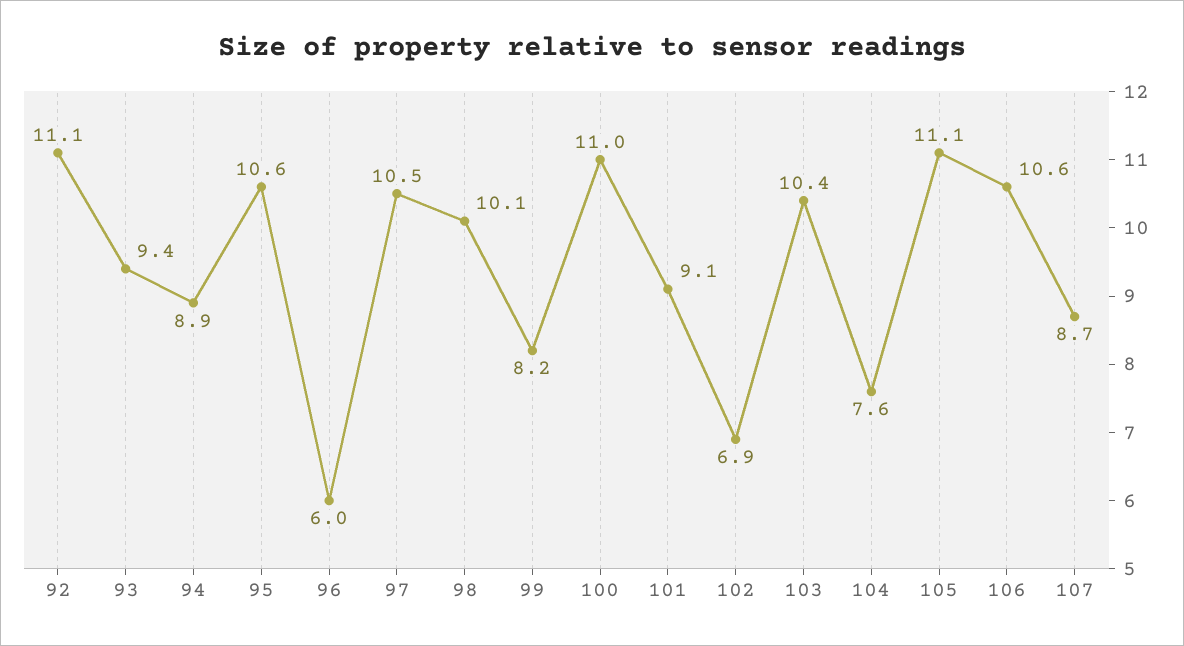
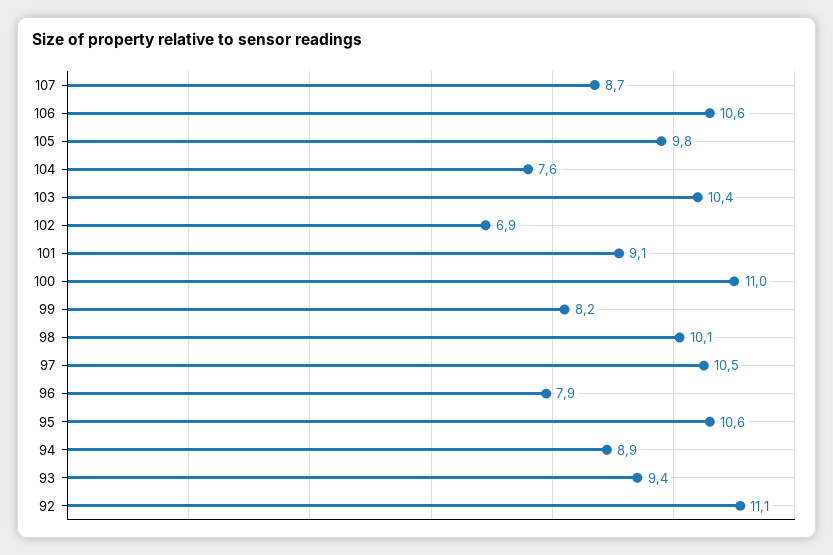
96: 6 -> 7.9
105: 11.1 -> 9.8

